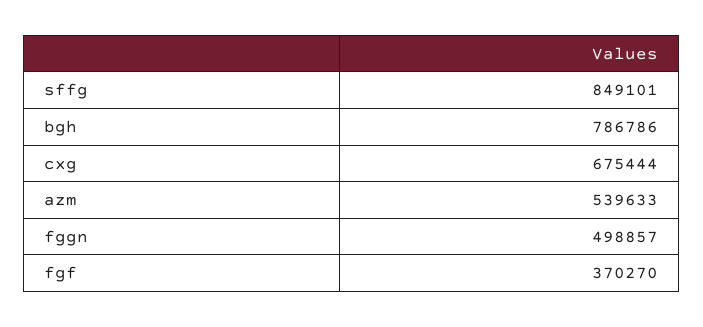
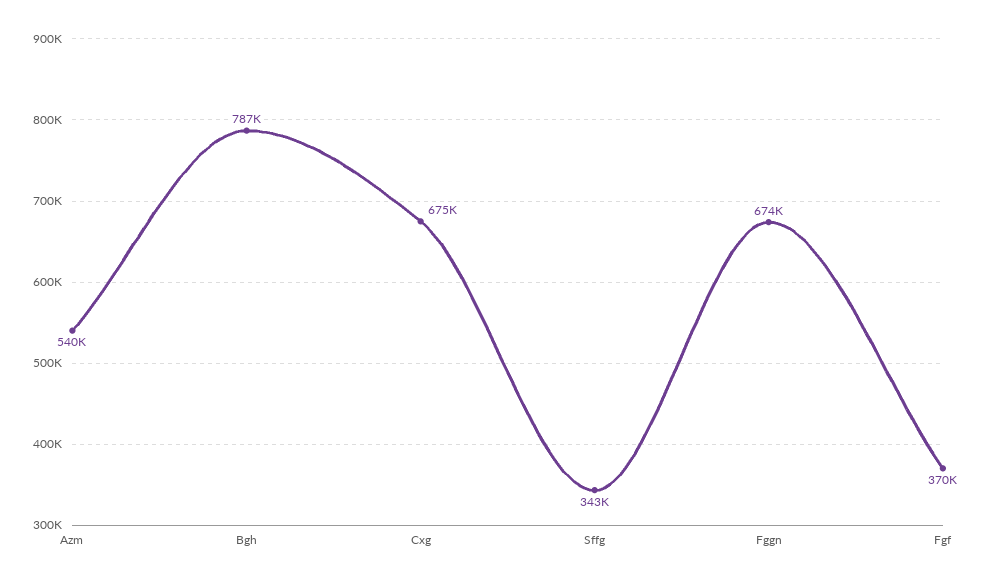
sffg: 849101 -> 343000
fggn: 498857 -> 674000

